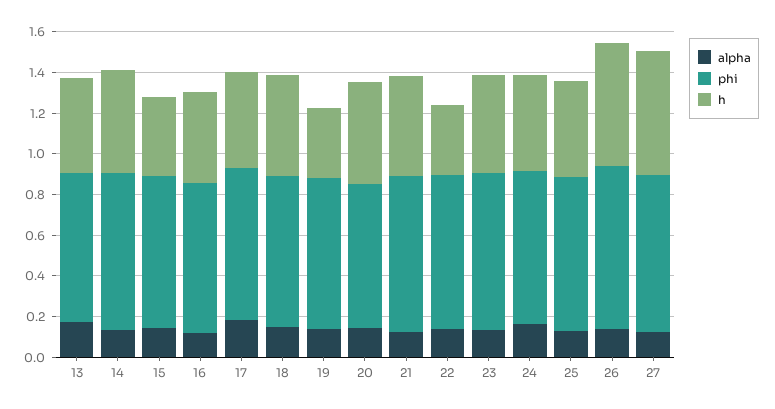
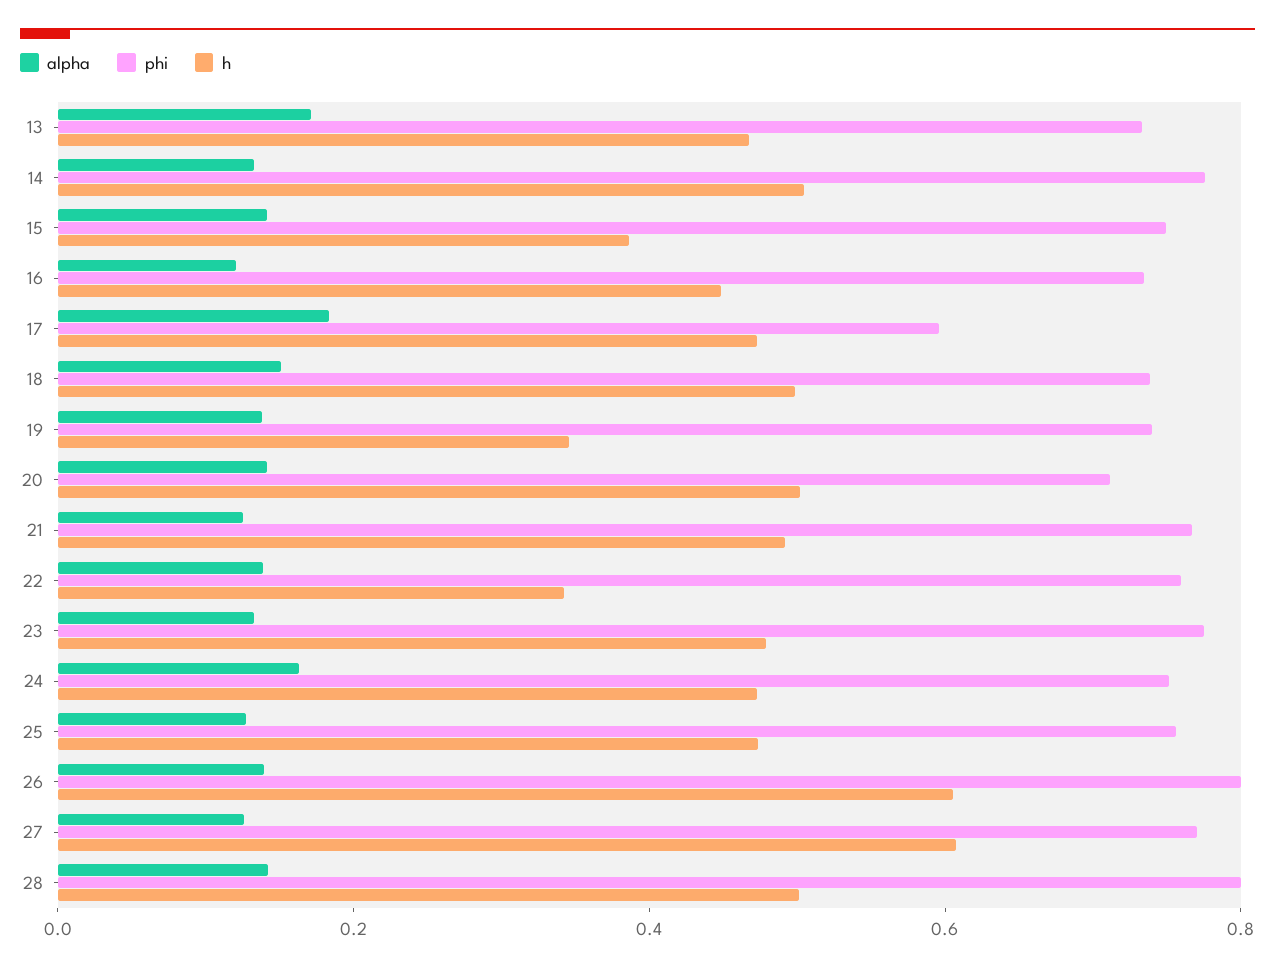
phi, 17: 0.75 -> 0.6
alpha, 28: none -> 0.15
phi, 28: none -> 0.8
h, 28: none -> 0.5

